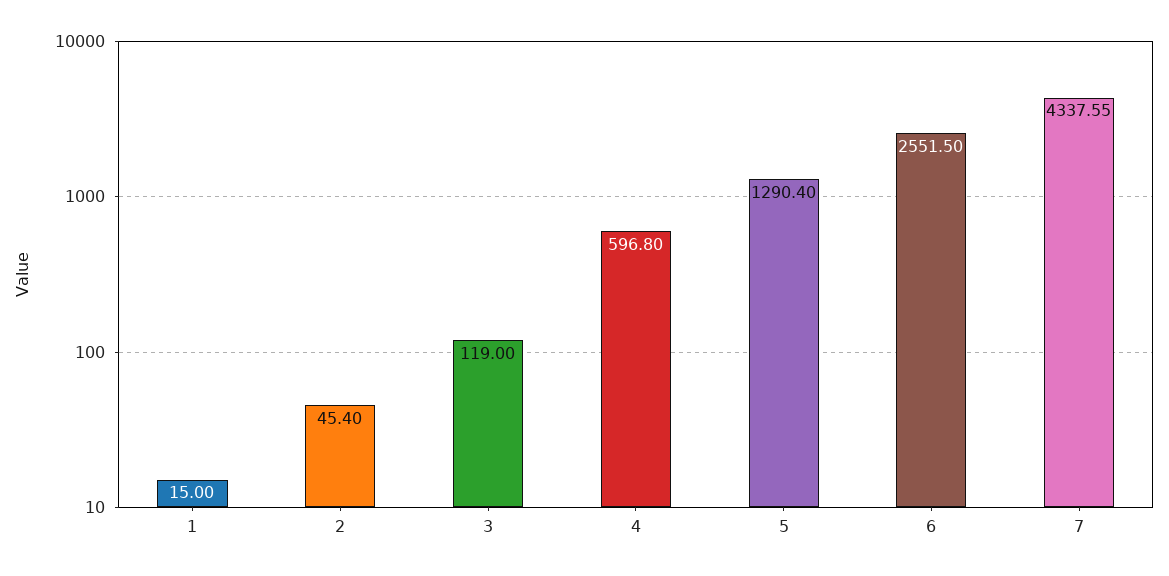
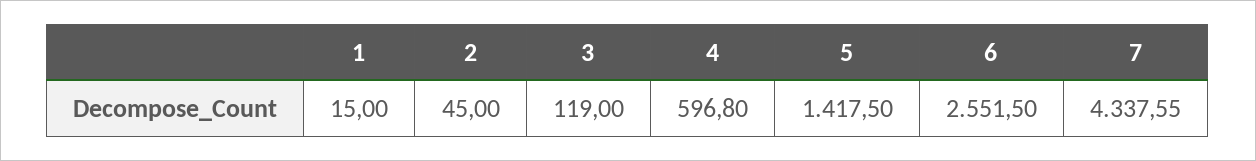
2: 45.4 -> 45
5: 1290.4 -> 1417.5

